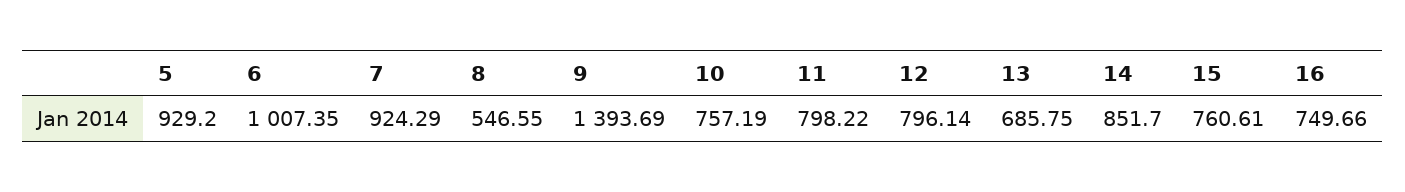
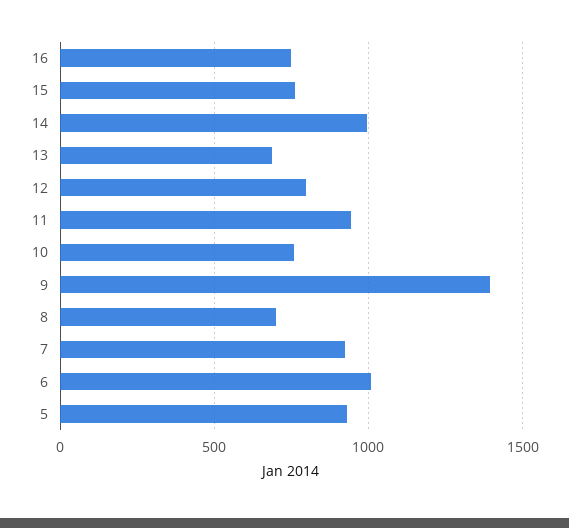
8: 546.55 -> 700
11: 798.22 -> 950
14: 851.7 -> 1000

